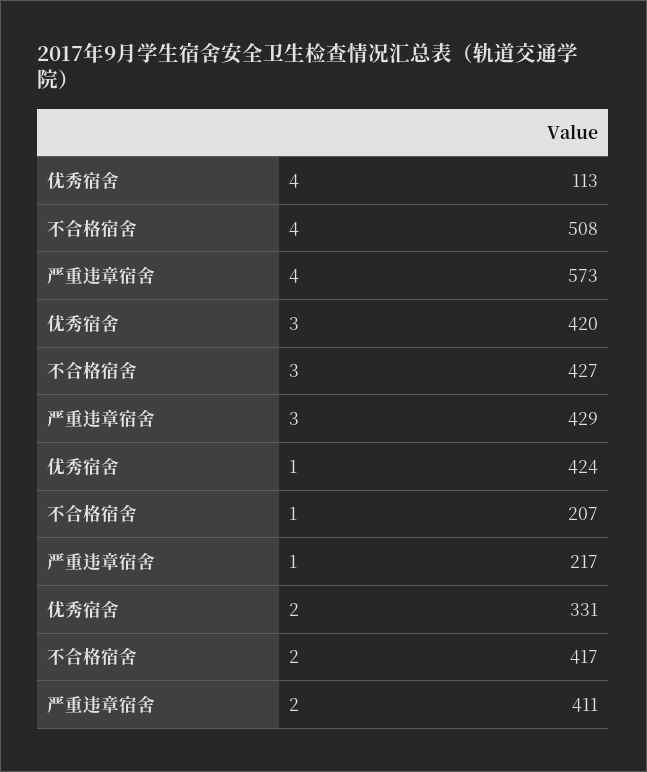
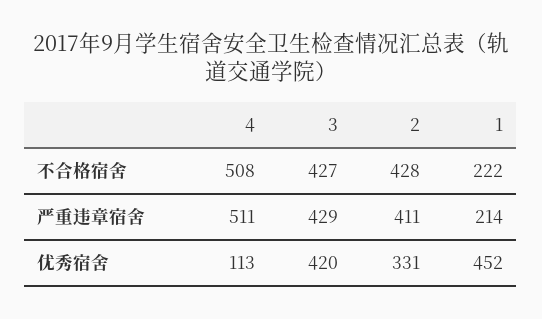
严重违章宿舍, 4: 573 -> 511
优秀宿舍, 1: 424 -> 452
不合格宿舍, 1: 207 -> 222
严重违章宿舍, 1: 217 -> 214
不合格宿舍, 2: 417 -> 428

